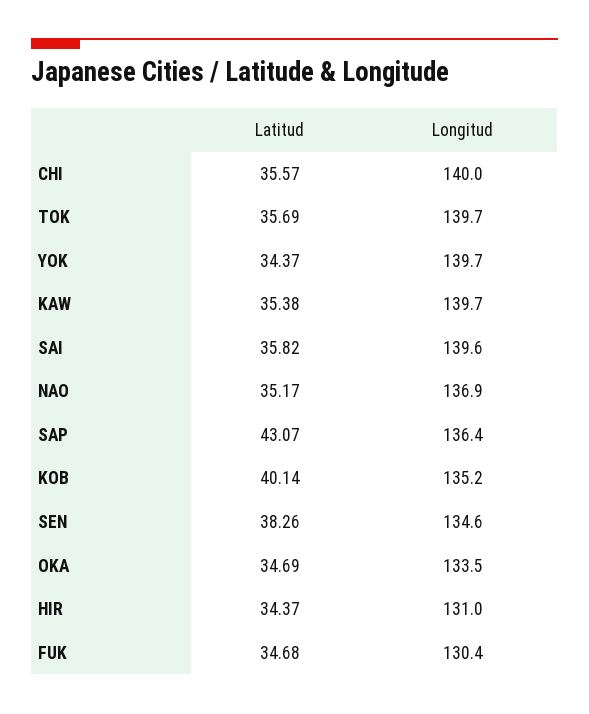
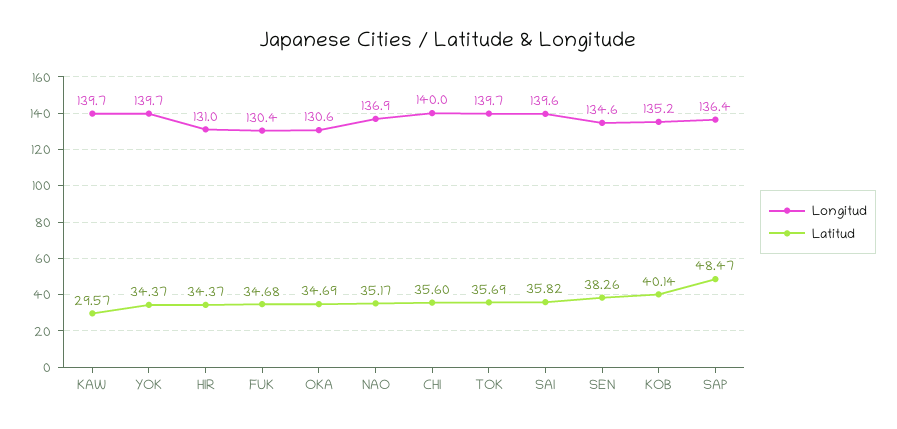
Latitud, CHI: 35.57 -> 35.6
Latitud, KAW: 35.38 -> 29.57
Latitud, SAP: 43.07 -> 48.47
Longitud, OKA: 133.5 -> 130.6

